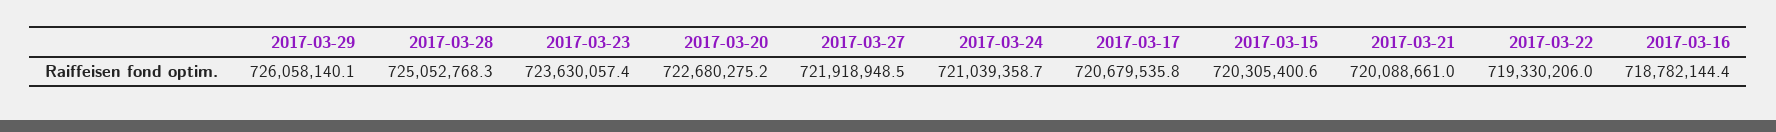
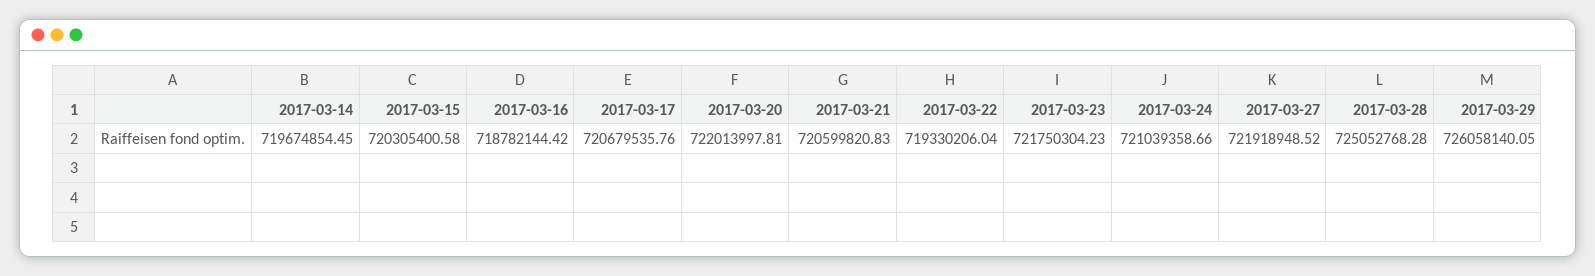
2017-03-23: 723630057.4 -> 721750304.23
2017-03-20: 722680275.2 -> 722013997.81
2017-03-21: 720088661 -> 720599820.83
2017-03-14: none -> 719674854.45

